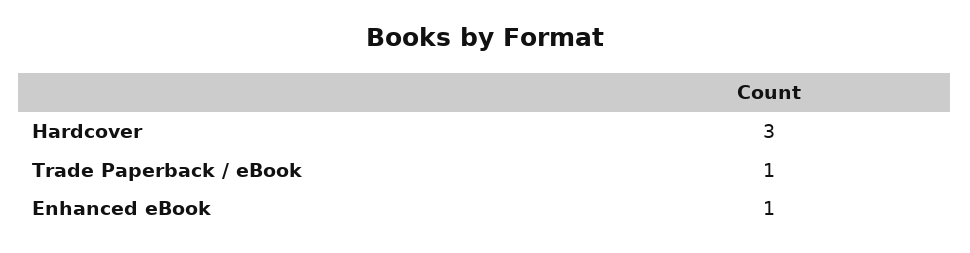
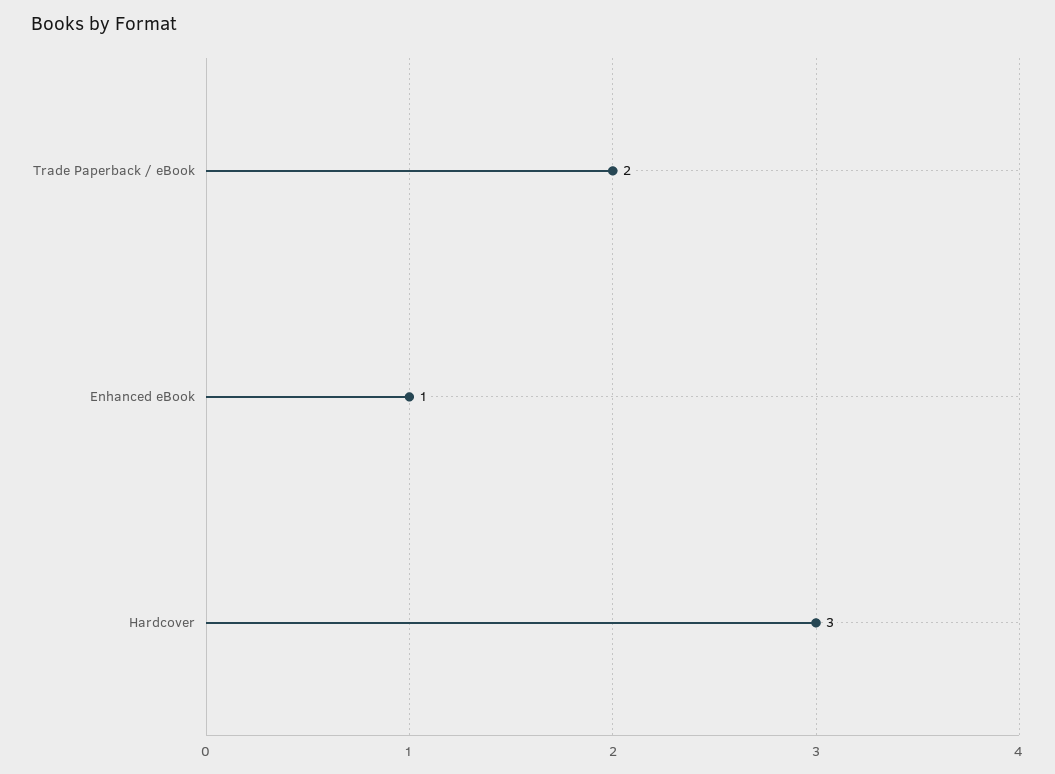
Trade Paperback / eBook: 1 -> 2

